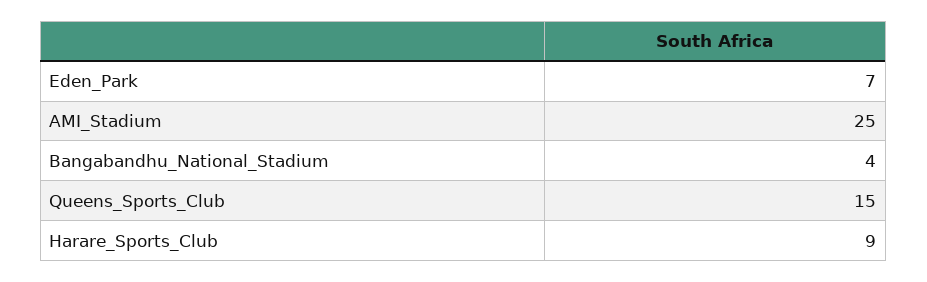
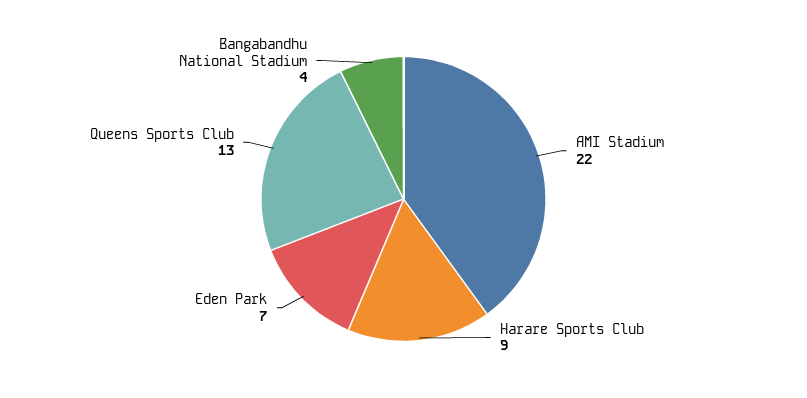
AMI_Stadium: 25 -> 22
Queens_Sports_Club: 15 -> 13

